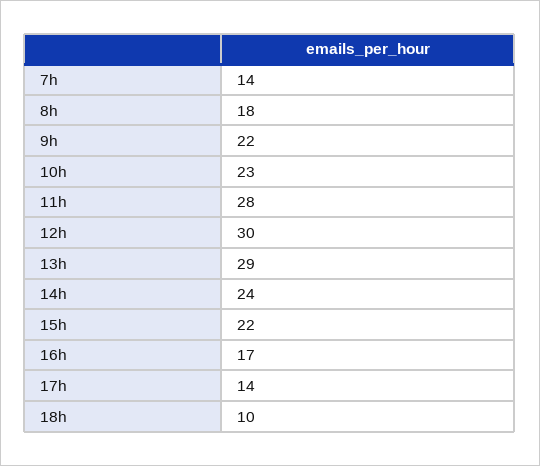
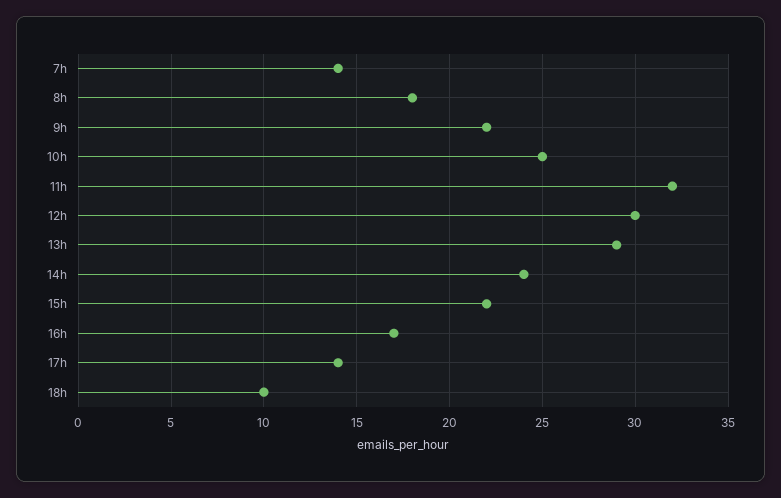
10h: 23 -> 25
11h: 28 -> 32

